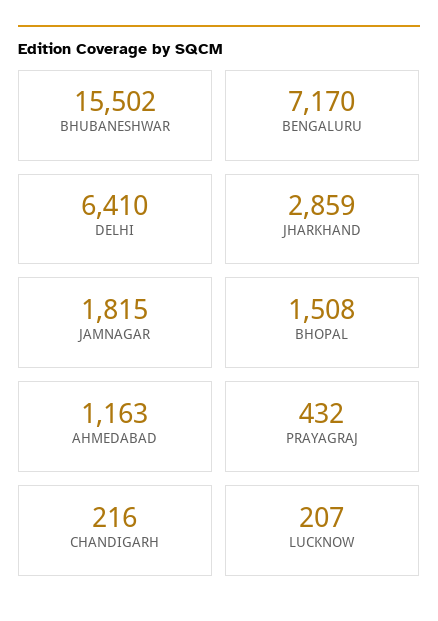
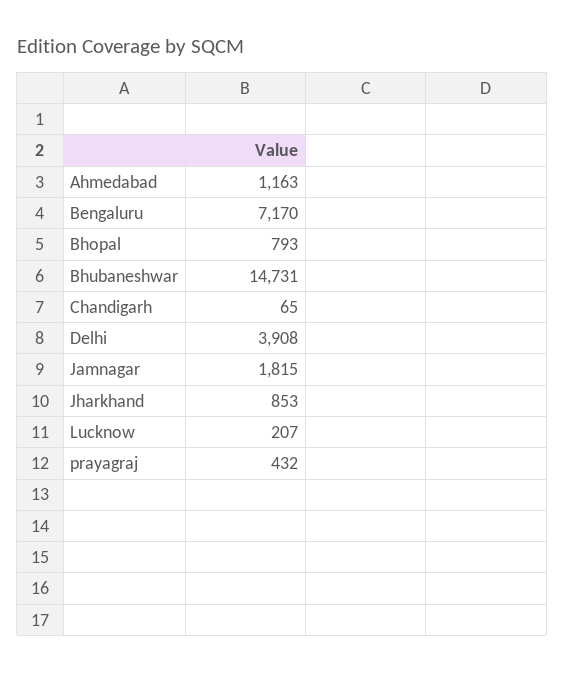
BHUBANESHWAR: 15502 -> 14731
DELHI: 6410 -> 3908
JHARKHAND: 2859 -> 853
BHOPAL: 1508 -> 793
CHANDIGARH: 216 -> 65

